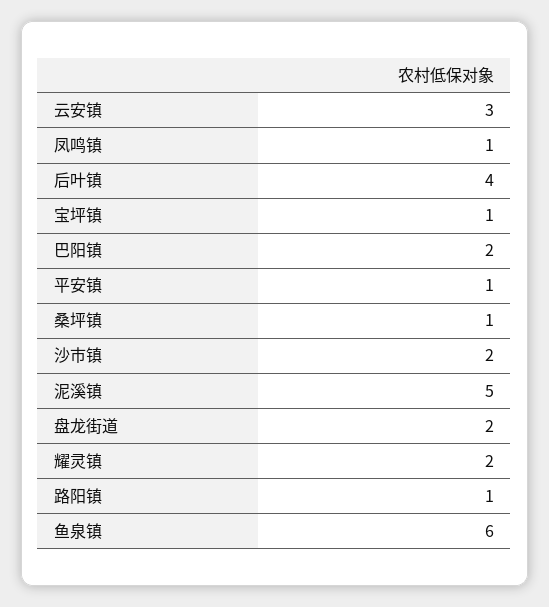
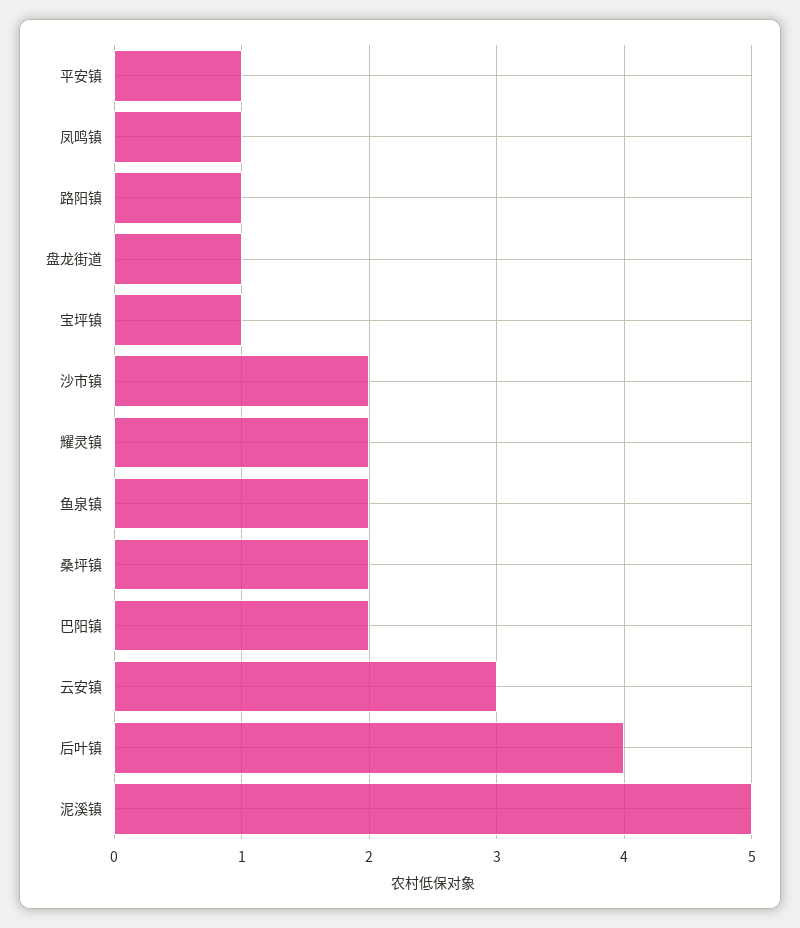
桑坪镇: 1 -> 2
盘龙街道: 2 -> 1
鱼泉镇: 6 -> 2

